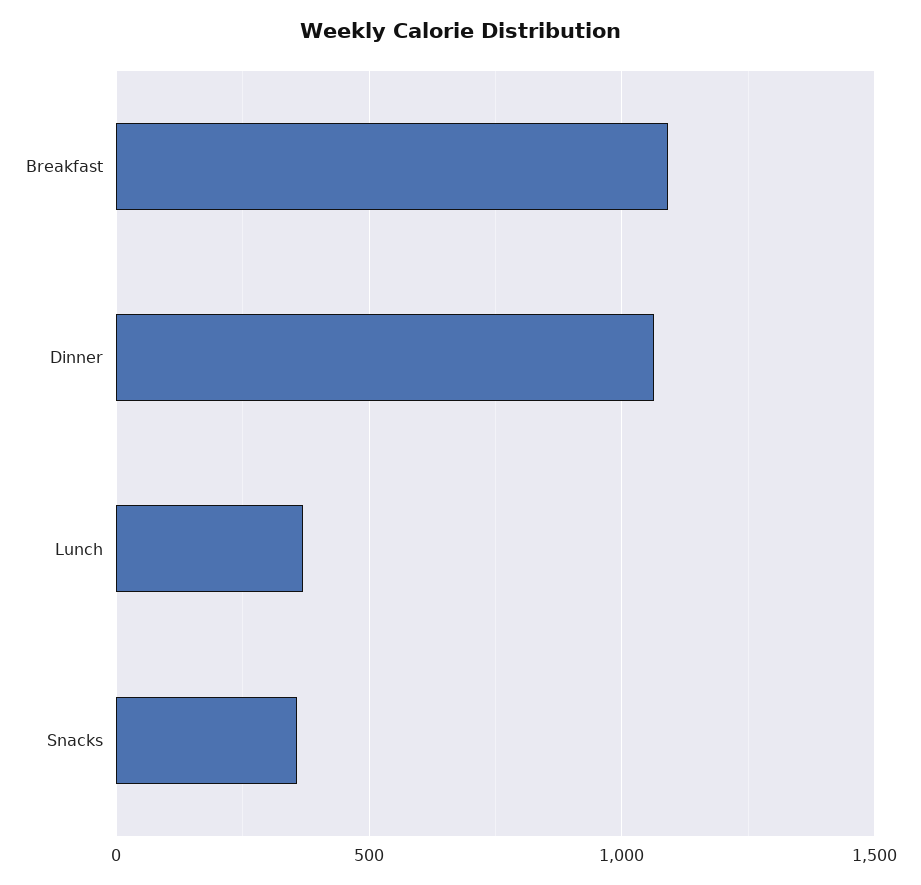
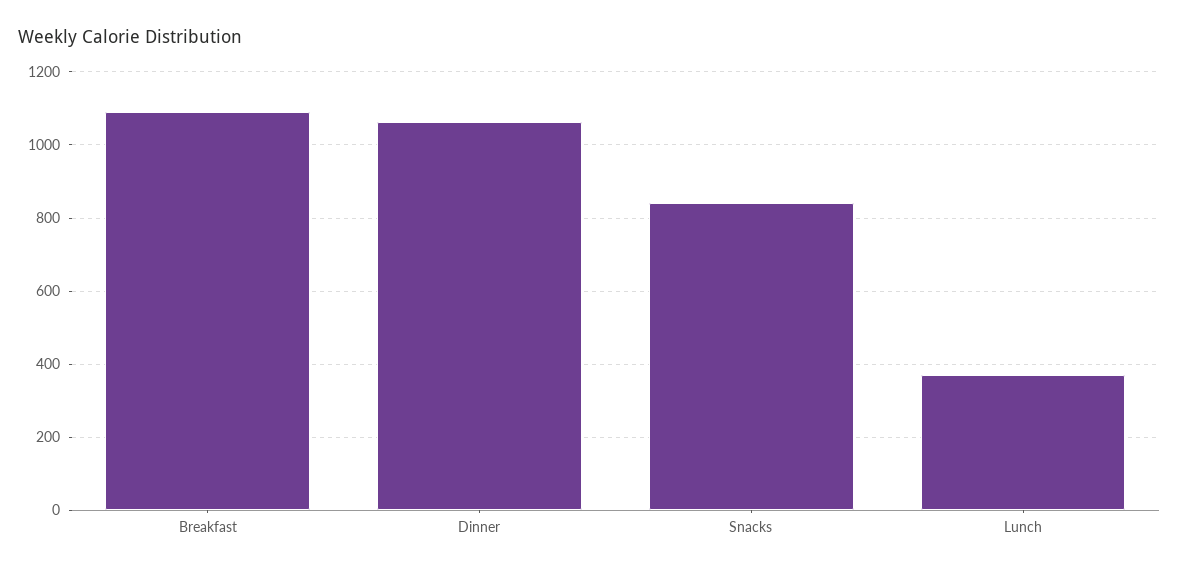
Snacks: 350 -> 840

